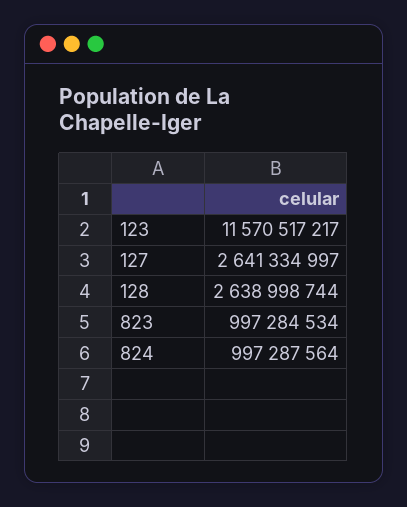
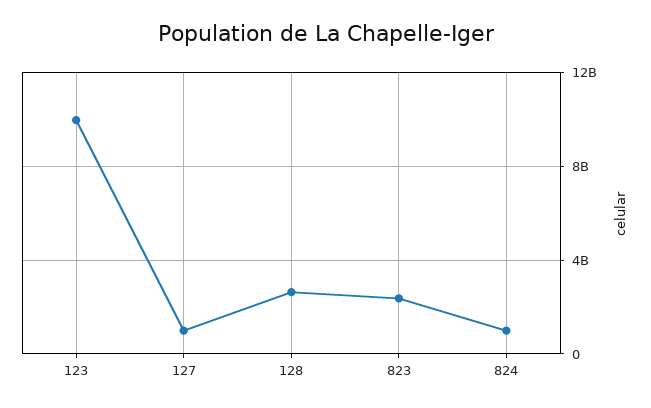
123: 11570517217 -> 10000000000
127: 2641334997 -> 1000000000
823: 997284534 -> 2500000000

